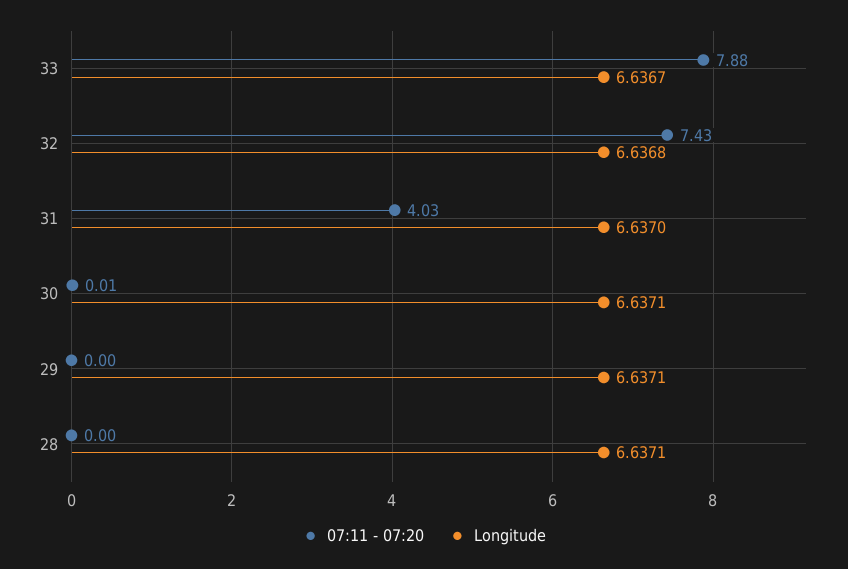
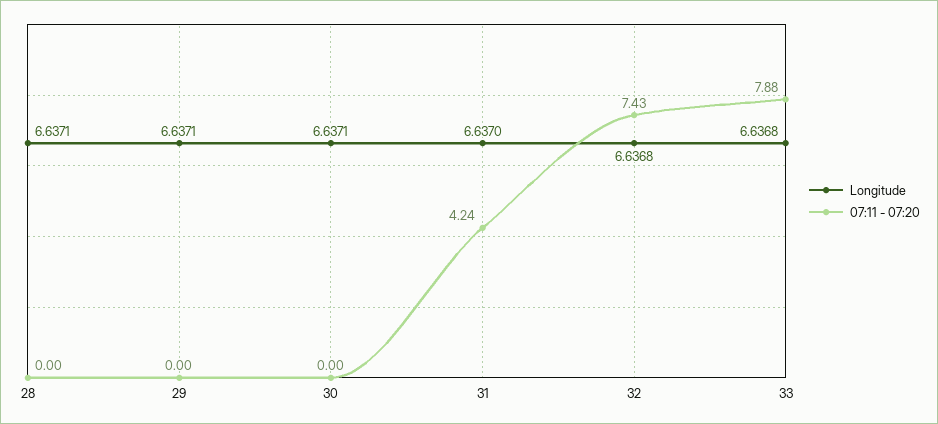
Longitude, 33: 6.6367 -> 6.6368
07:11 - 07:20, 31: 4.03 -> 4.24
07:11 - 07:20, 30: 0.01 -> 0

